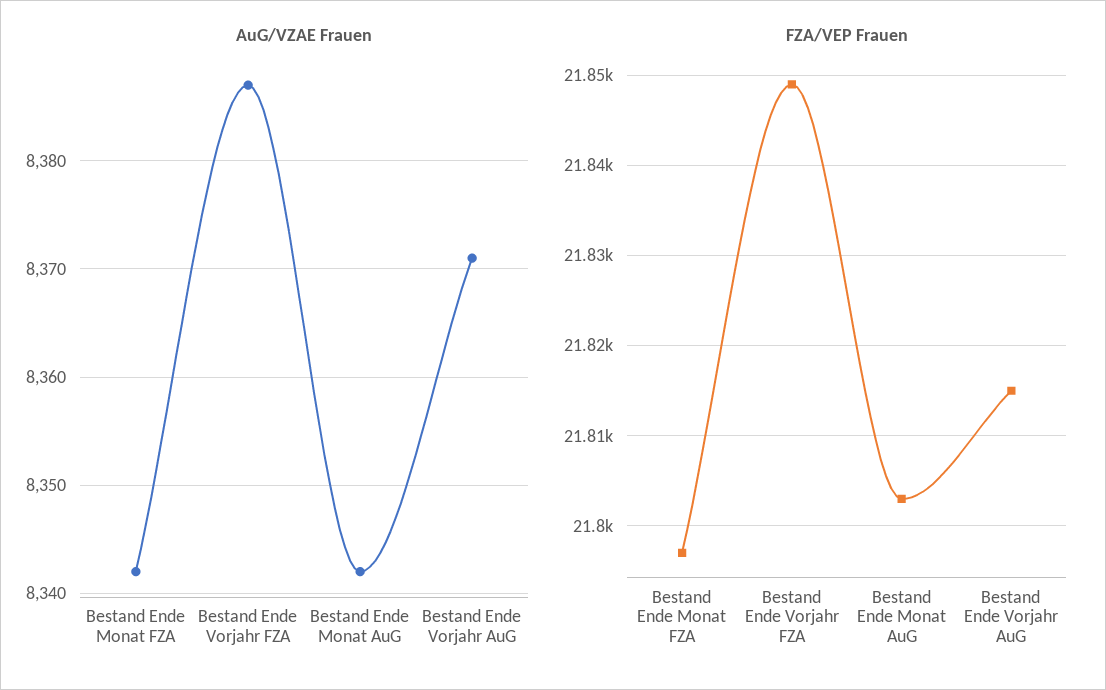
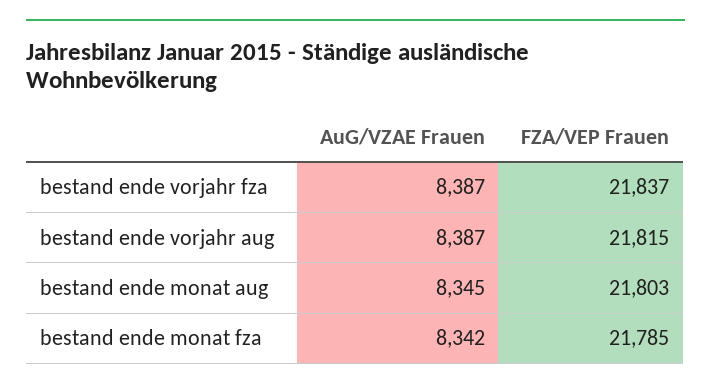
AuG/VZAE Frauen, Bestand Ende Monat AuG: 8342 -> 8345
AuG/VZAE Frauen, Bestand Ende Vorjahr AuG: 8371 -> 8387
FZA/VEP Frauen, Bestand Ende Monat FZA: 21797 -> 21785
FZA/VEP Frauen, Bestand Ende Vorjahr FZA: 21849 -> 21837

